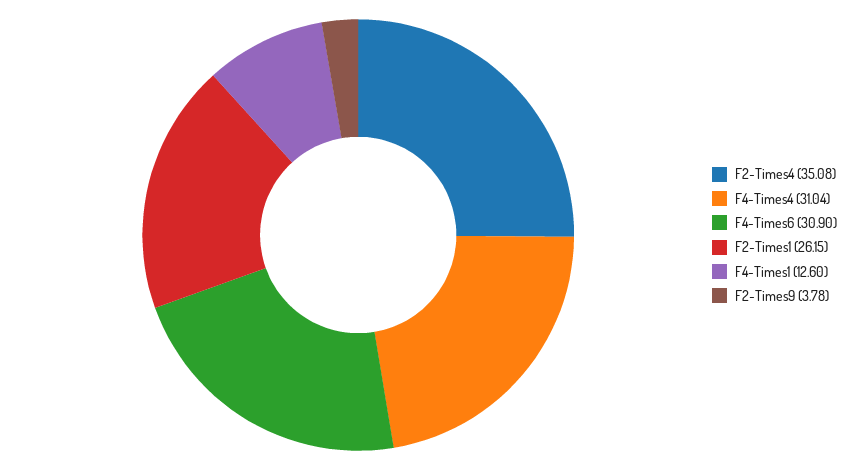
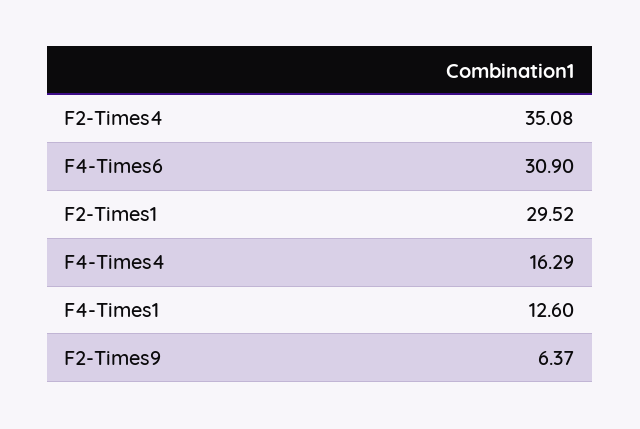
F4-Times4: 31.04 -> 16.29
F2-Times1: 26.15 -> 29.52
F2-Times9: 3.78 -> 6.37

